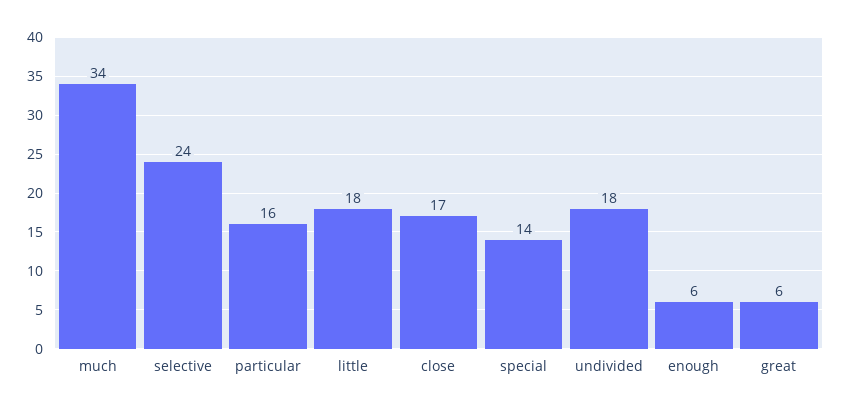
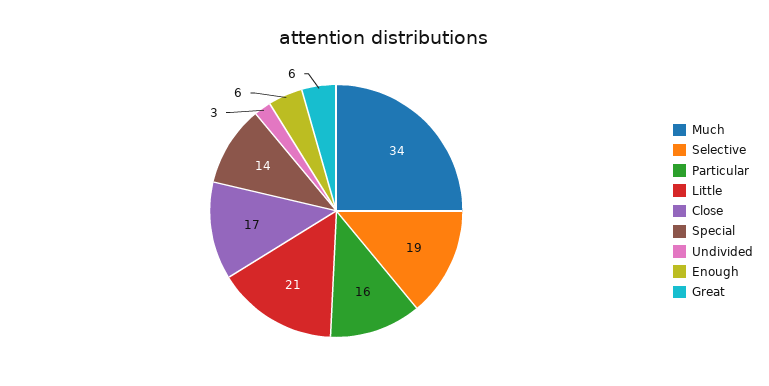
selective: 24 -> 19
little: 18 -> 21
undivided: 18 -> 3

